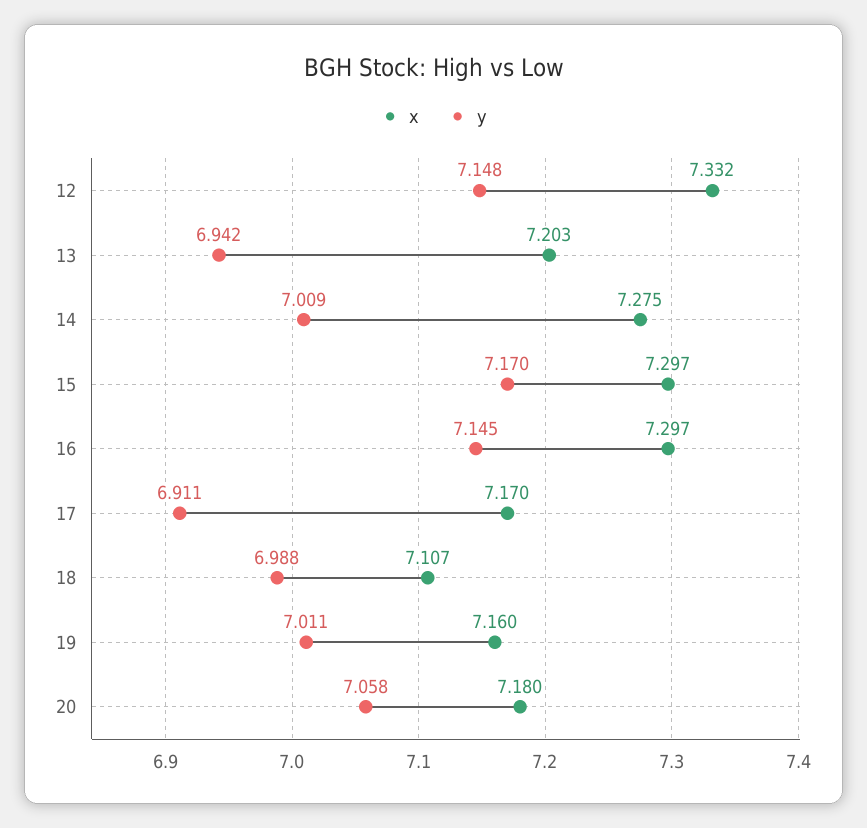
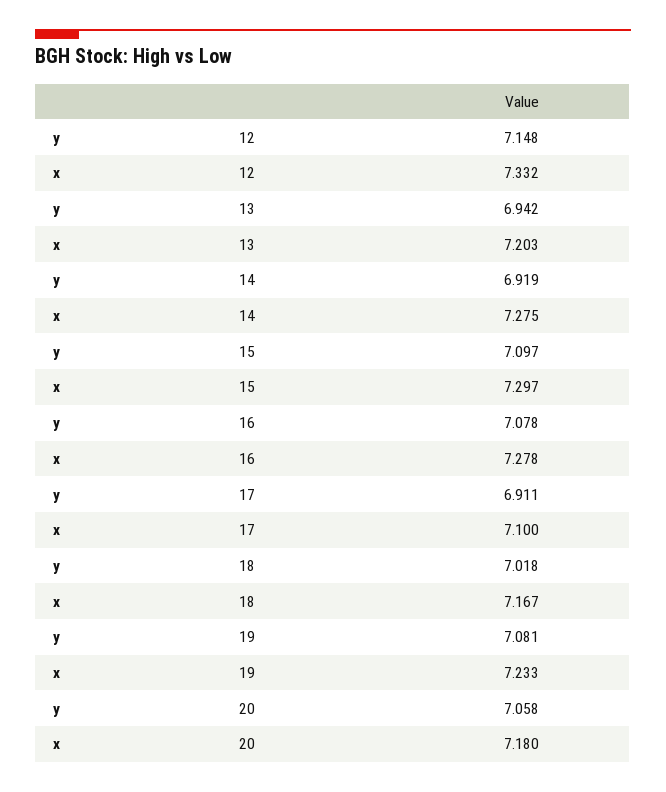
y, 14: 7.009 -> 6.919
y, 15: 7.17 -> 7.097
x, 16: 7.297 -> 7.278
y, 16: 7.145 -> 7.078
x, 17: 7.17 -> 7.1
x, 18: 7.107 -> 7.167
y, 18: 6.988 -> 7.018
x, 19: 7.16 -> 7.233
y, 19: 7.011 -> 7.081

